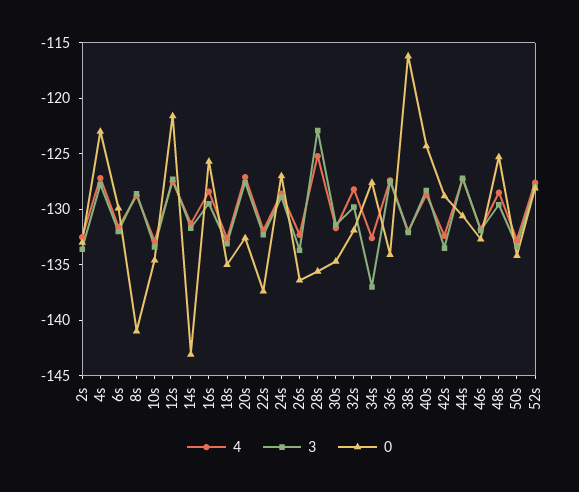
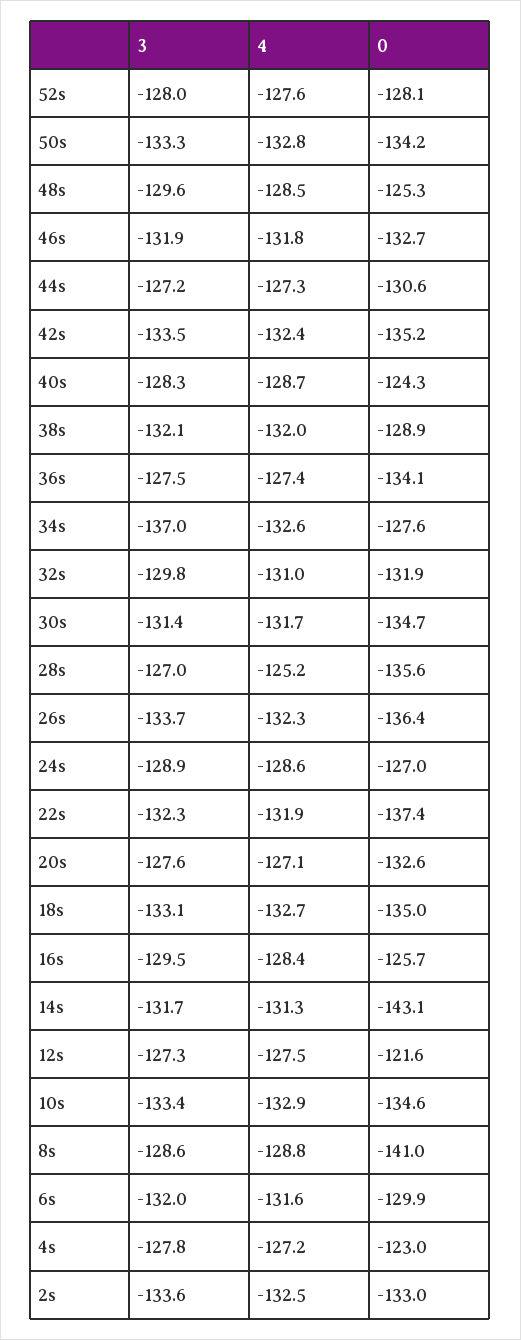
3, 28s: -123 -> -127
4, 32s: -128 -> -131
0, 38s: -116 -> -128.9
0, 42s: -129 -> -135.2

